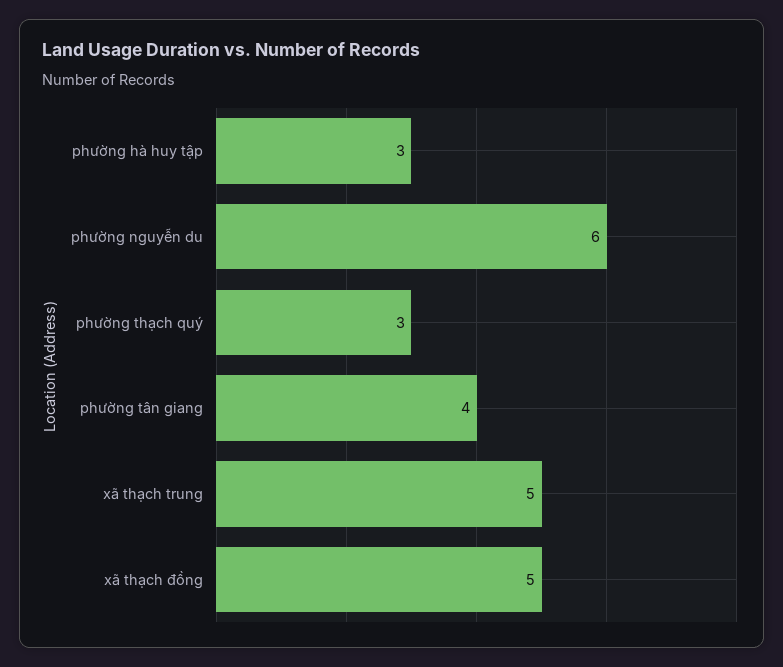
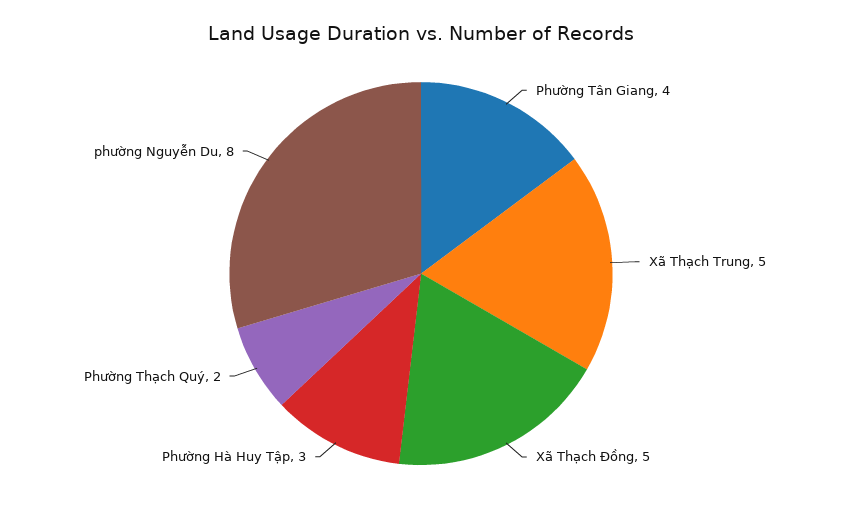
phường nguyễn du: 6 -> 8
phường thạch quý: 3 -> 2

